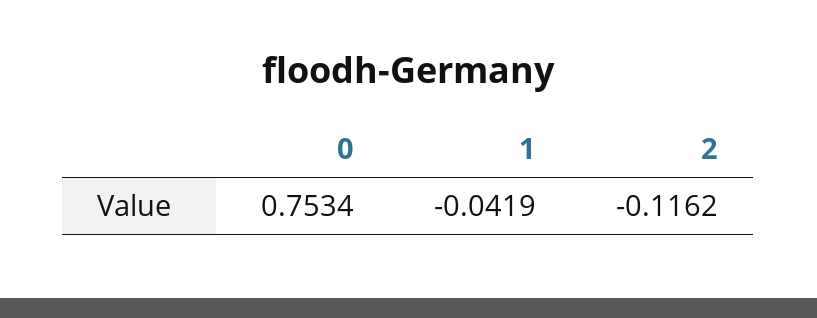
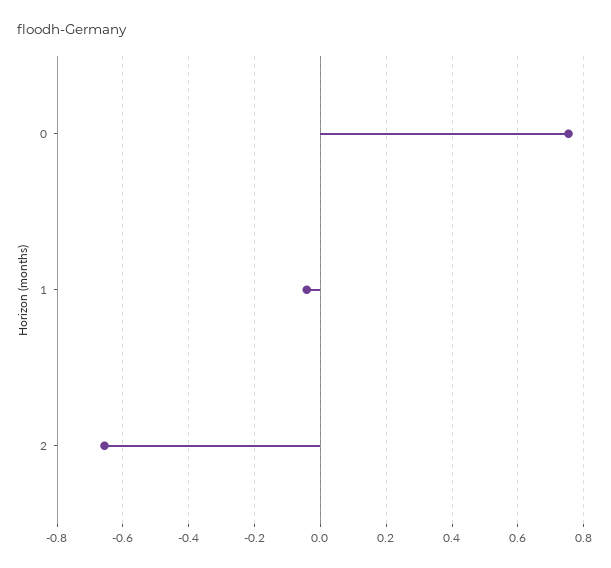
2: -0.1162 -> -0.66

